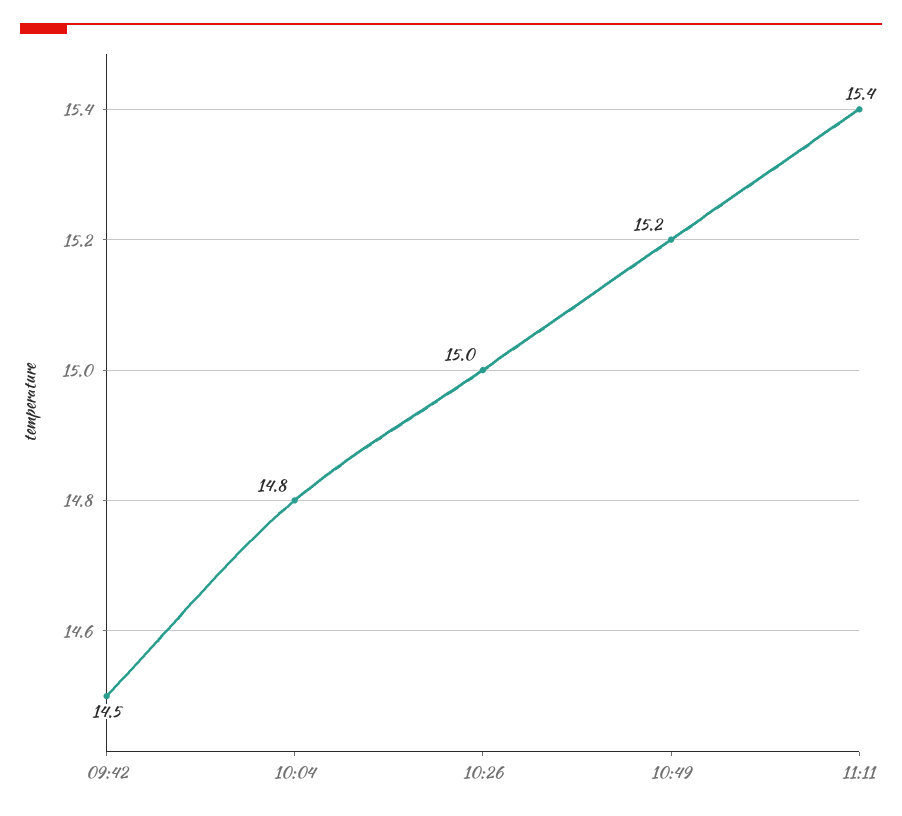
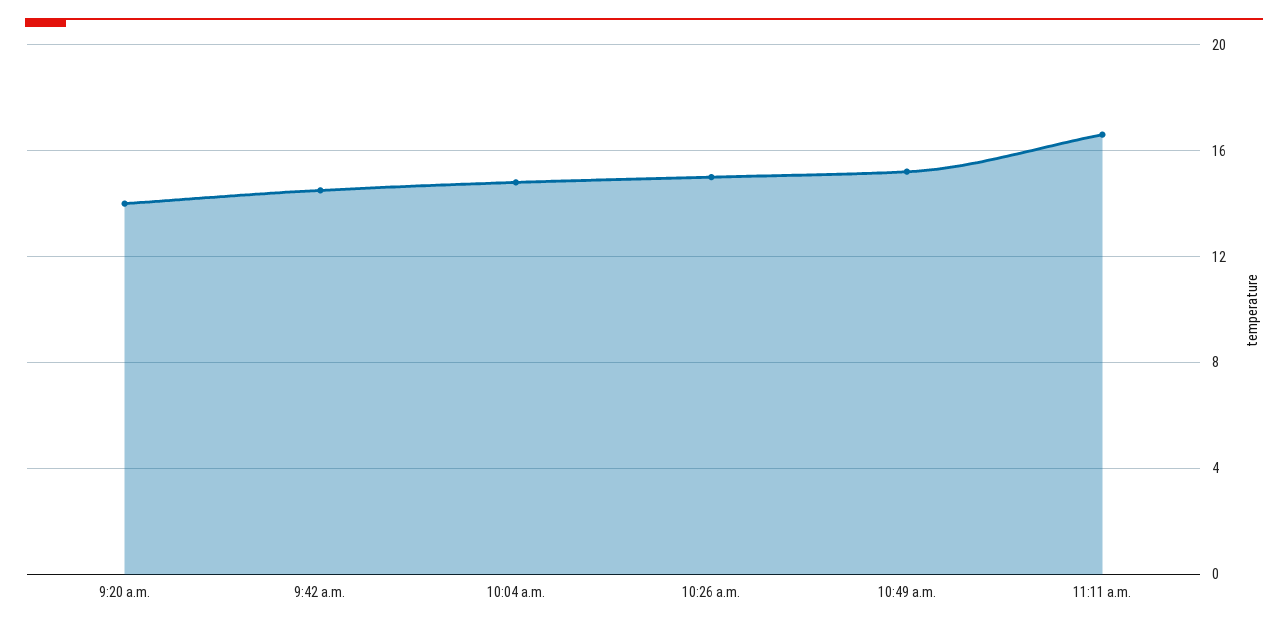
11:11: 15.4 -> 16.5
9:20 a.m.: none -> 14

